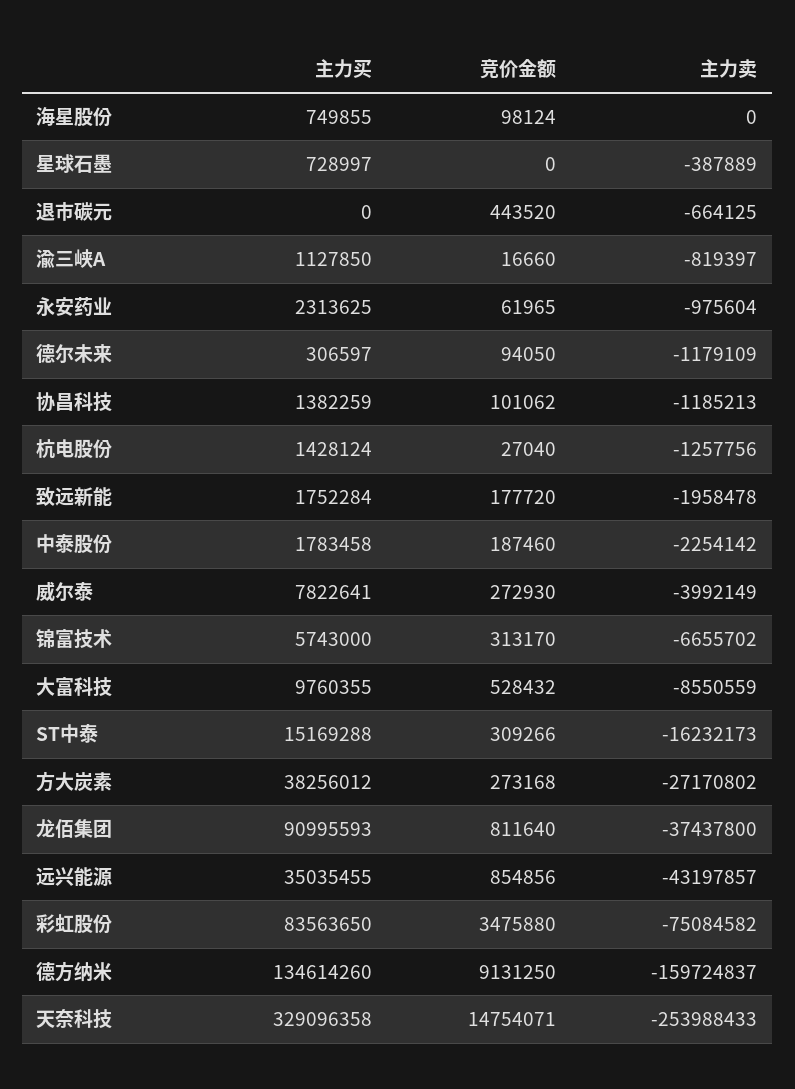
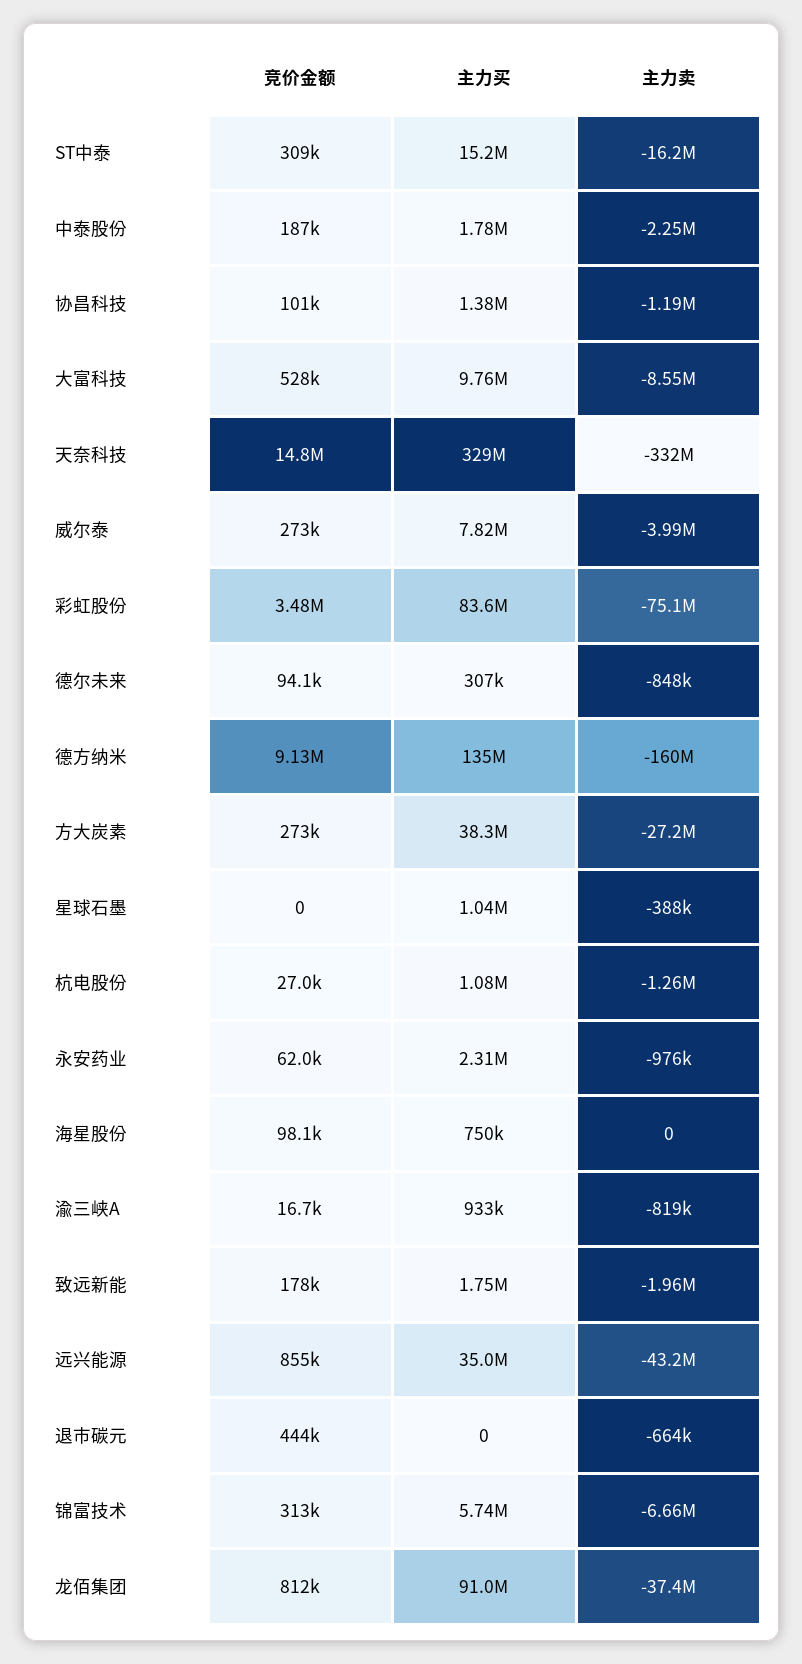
主力买, 星球石墨: 728997 -> 1040000
主力买, 渝三峡A: 1127850 -> 933000
主力卖, 德尔未来: -1179109 -> -848000
主力买, 杭电股份: 1428124 -> 1080000
主力卖, 天奈科技: -253988433 -> -332000000

